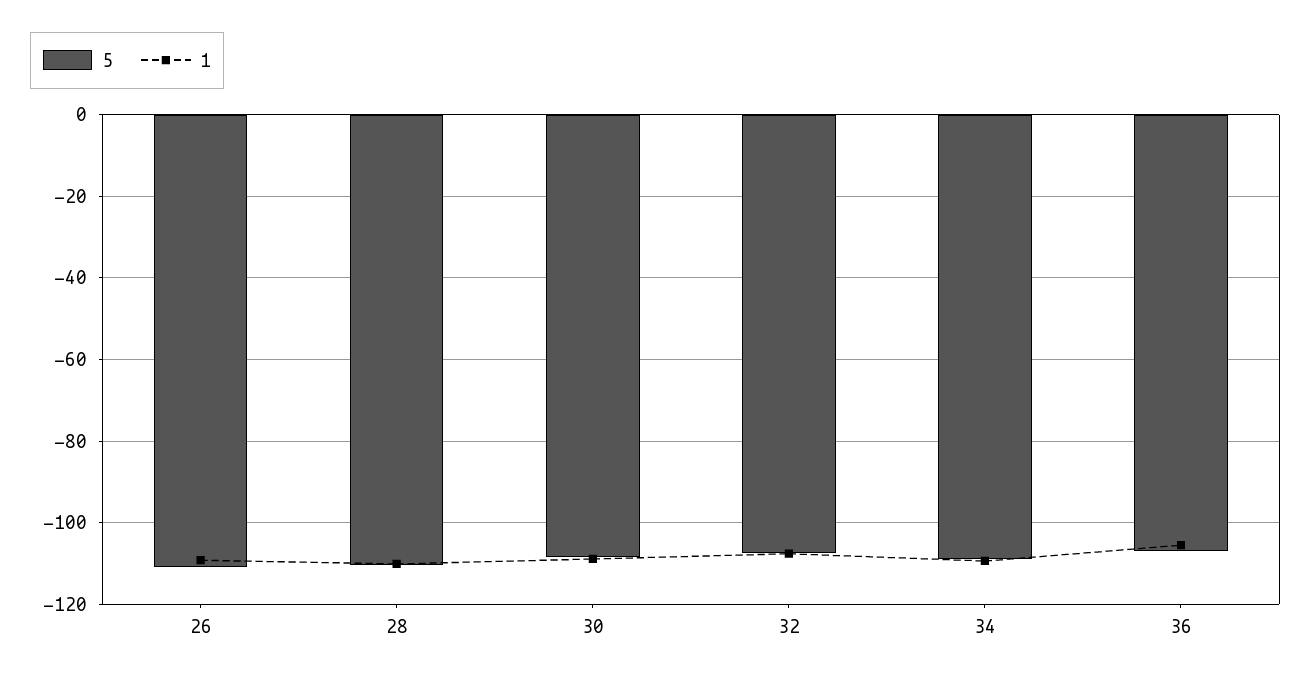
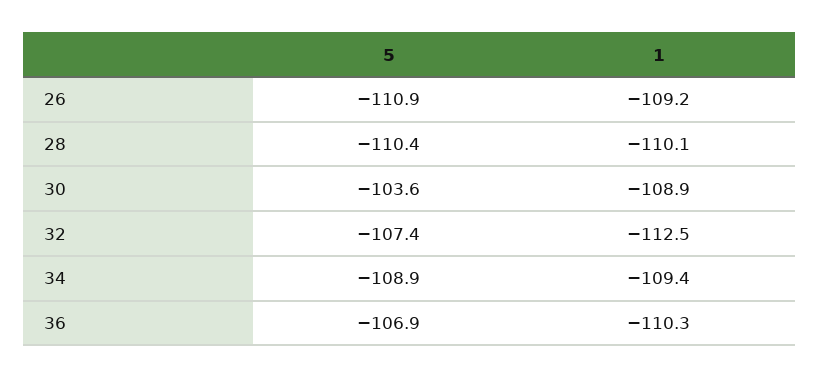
5, 30: -108 -> -103.6
1, 32: -108 -> -112.5
1, 36: -106 -> -110.3

